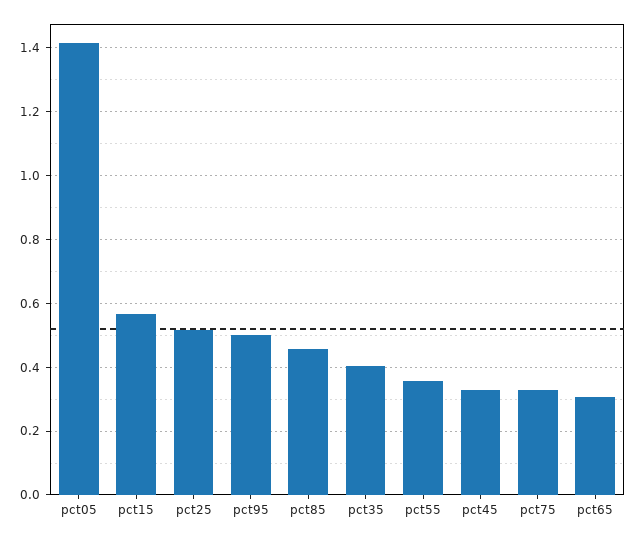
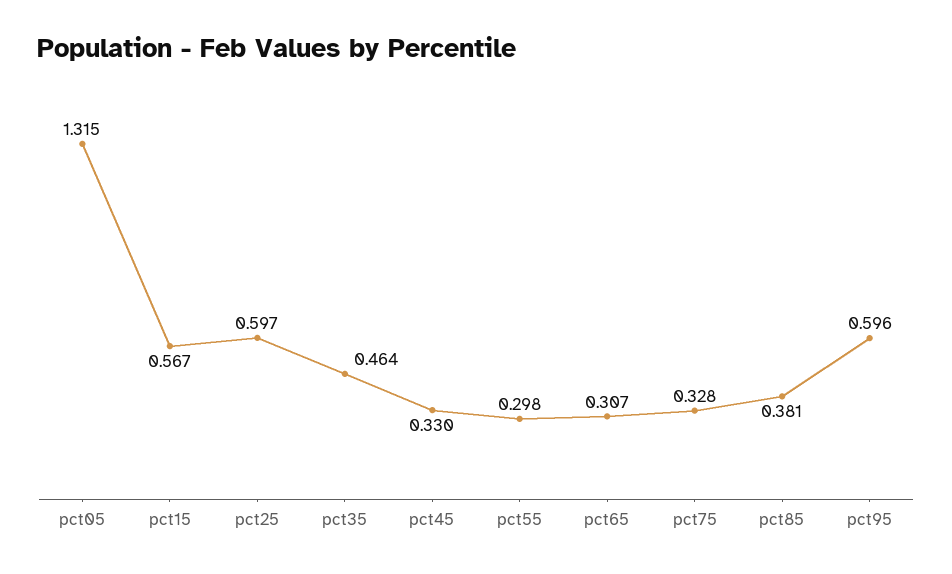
pct05: 1.42 -> 1.315
pct25: 0.52 -> 0.597
pct95: 0.5 -> 0.596
pct85: 0.46 -> 0.381
pct35: 0.4 -> 0.464
pct55: 0.36 -> 0.298

